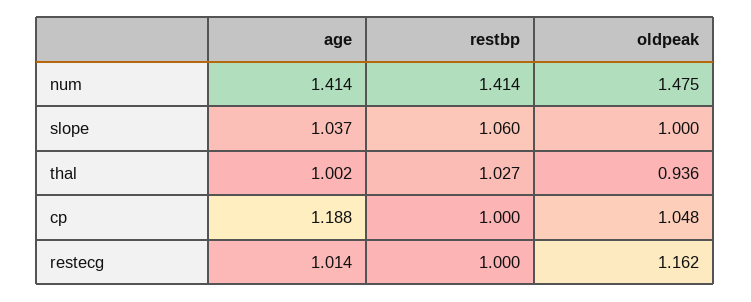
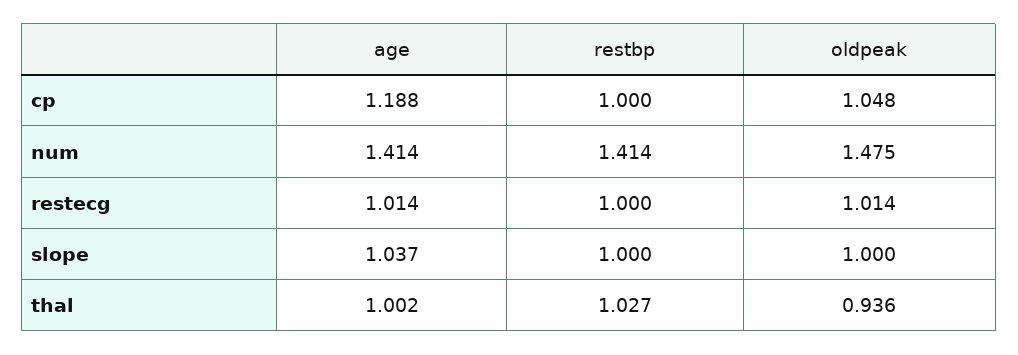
restbp, slope: 1.06 -> 1
oldpeak, restecg: 1.162 -> 1.014

